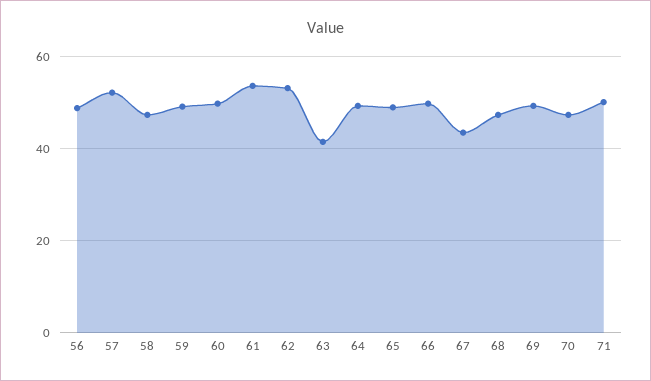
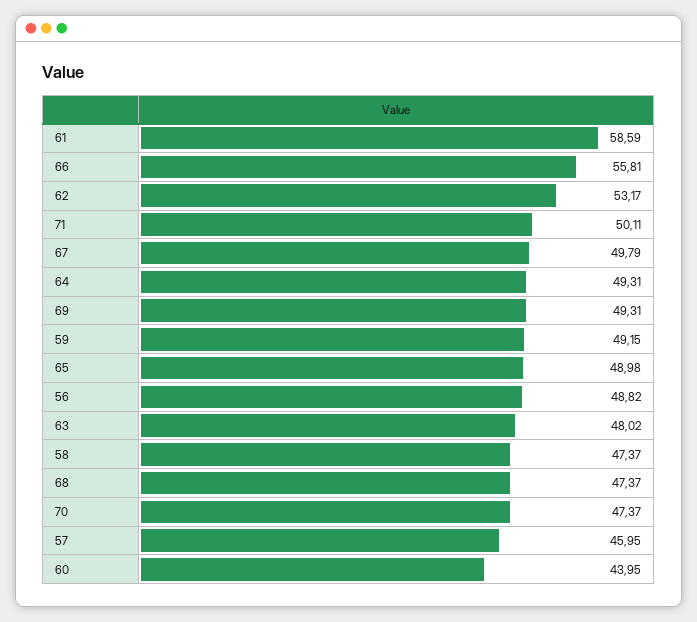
57: 52 -> 45.95
60: 50 -> 43.95
61: 54 -> 58.59
63: 42 -> 48.02
66: 50 -> 55.81
67: 44 -> 49.79

